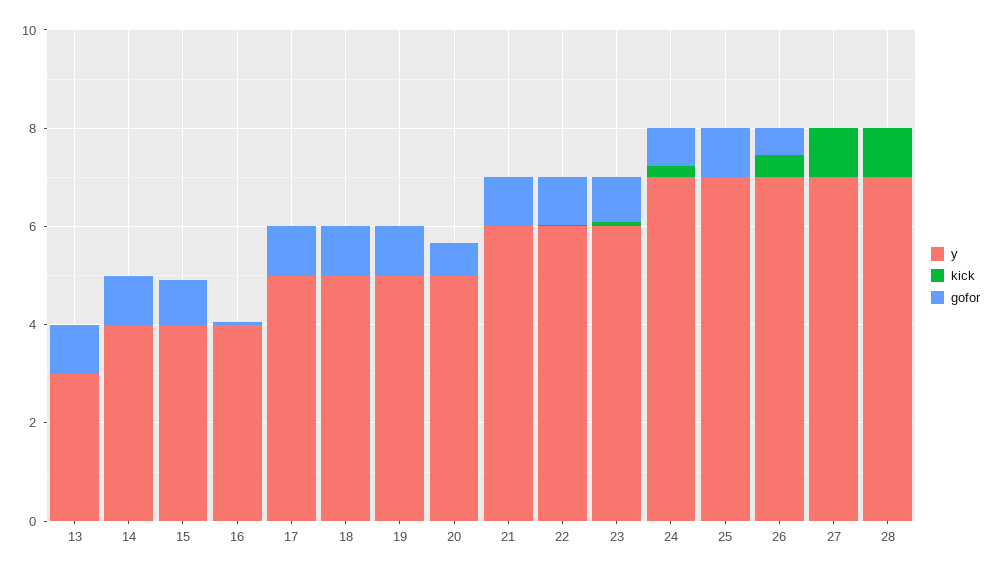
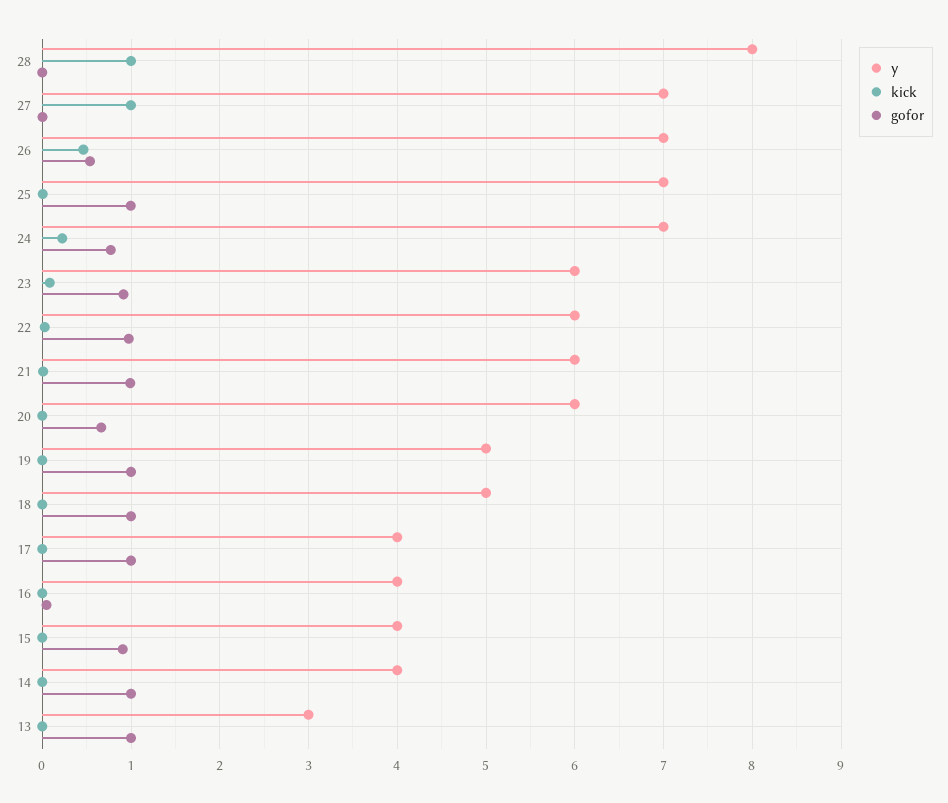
y, 17: 5 -> 4
y, 20: 5 -> 6
y, 28: 7 -> 8

